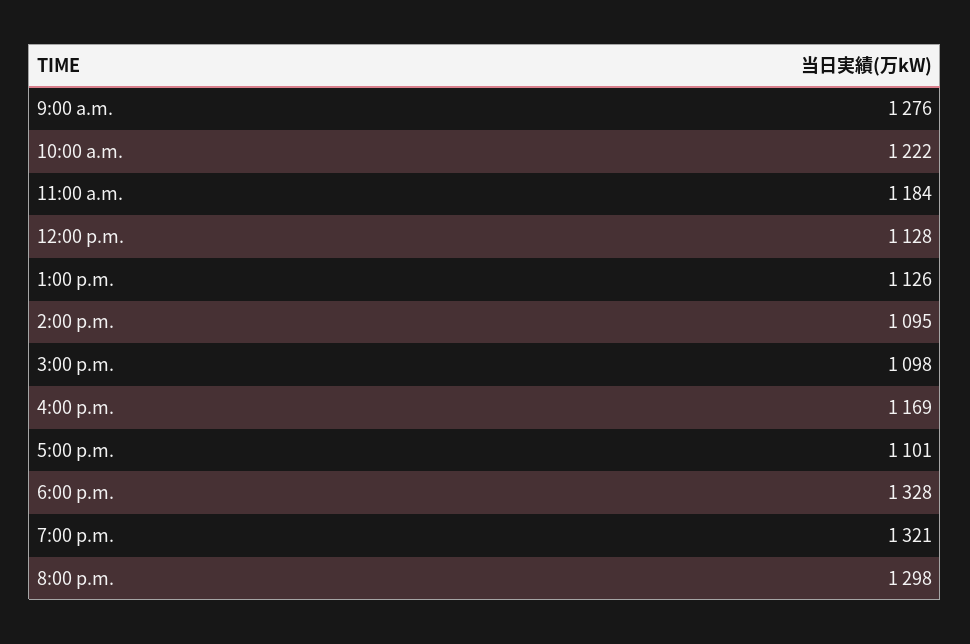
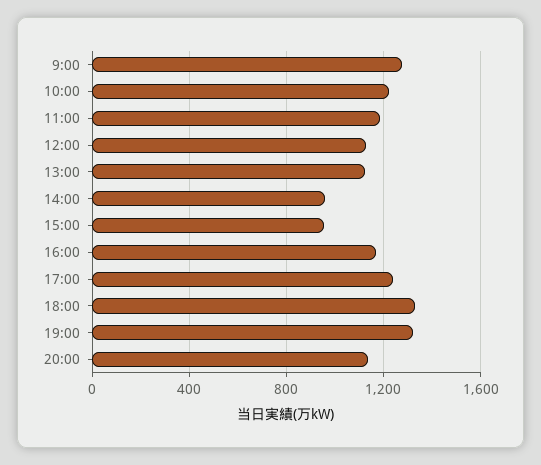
2:00 p.m.: 1095 -> 950
3:00 p.m.: 1098 -> 950
5:00 p.m.: 1101 -> 1250
8:00 p.m.: 1298 -> 1150

